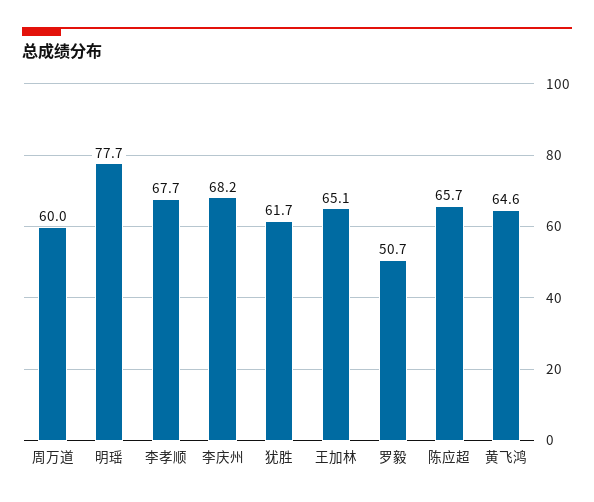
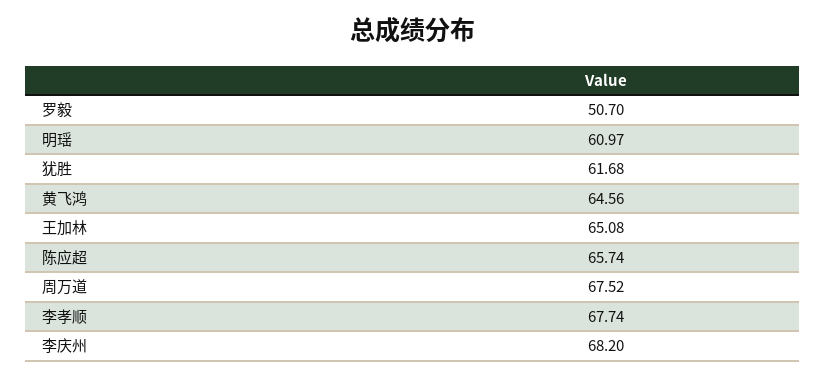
周万道: 60 -> 67.52
明瑶: 77.7 -> 60.97

